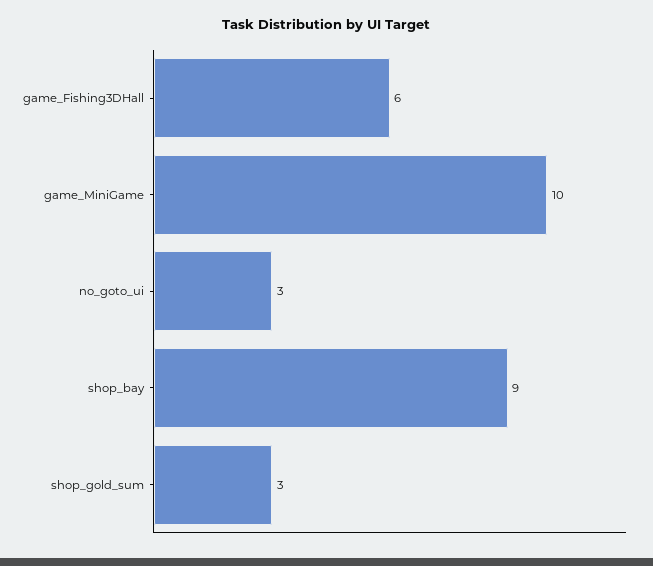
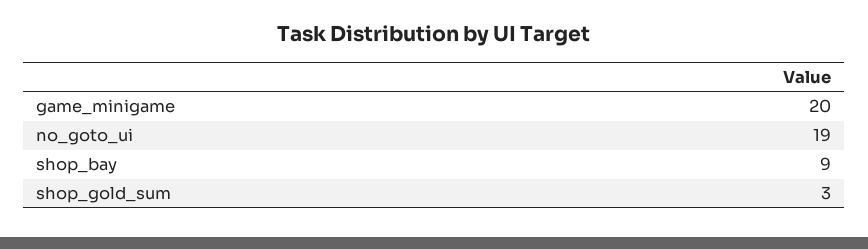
game_Fishing3DHall: 6 -> none
game_MiniGame: 10 -> 20
no_goto_ui: 3 -> 19

